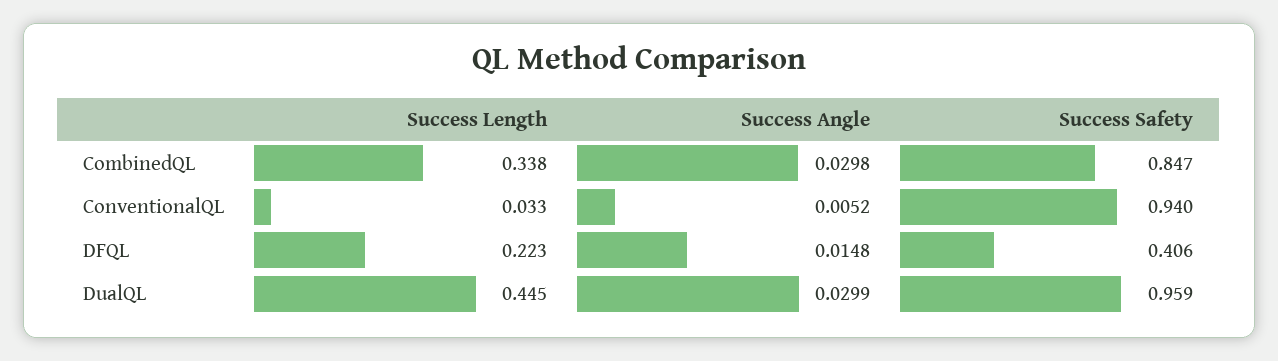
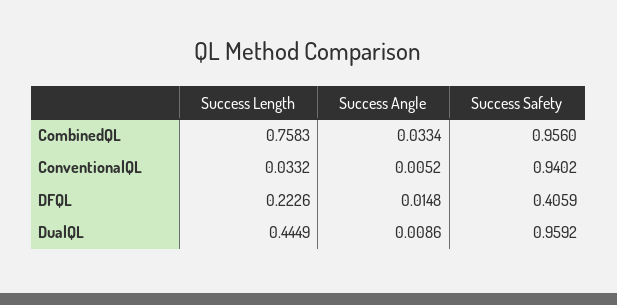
Success Length, CombinedQL: 0.338 -> 0.7583
Success Angle, CombinedQL: 0.0298 -> 0.0334
Success Safety, CombinedQL: 0.847 -> 0.956
Success Angle, DualQL: 0.0299 -> 0.0086

